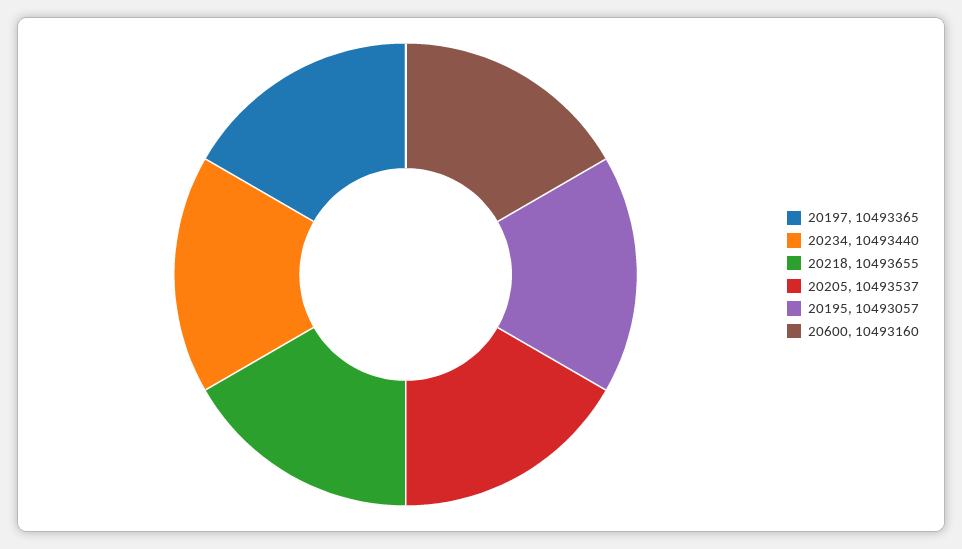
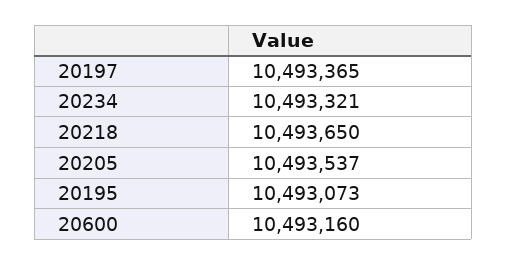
20234: 10493440 -> 10493321
20218: 10493655 -> 10493650
20195: 10493057 -> 10493073

